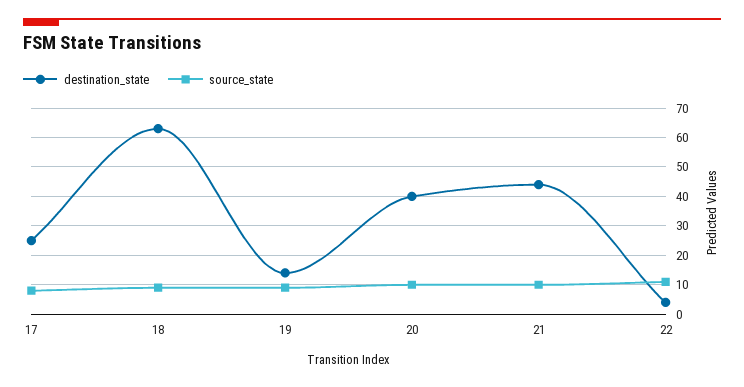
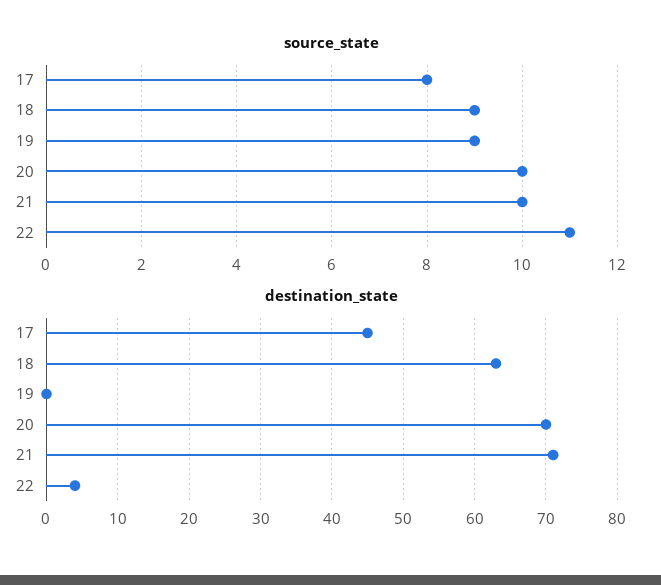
destination_state, 17: 25 -> 45
destination_state, 19: 15 -> 0
destination_state, 20: 40 -> 70
destination_state, 21: 45 -> 71

